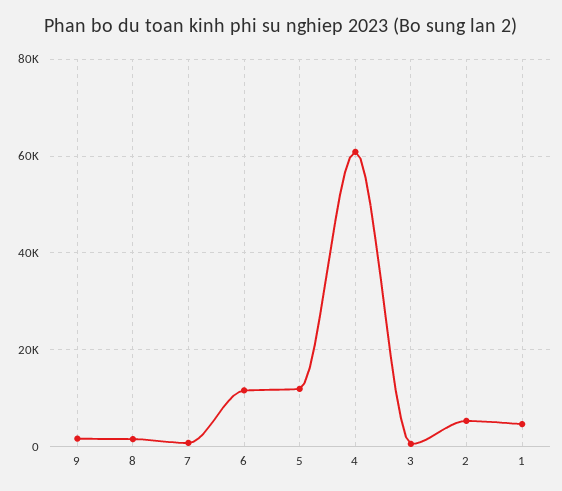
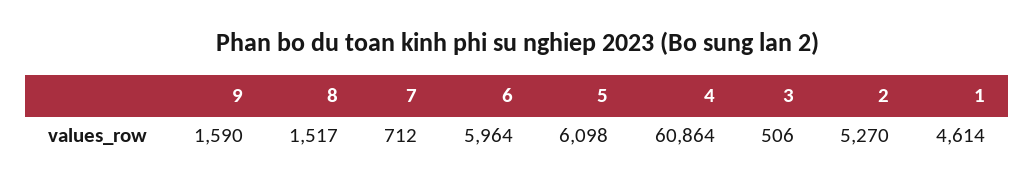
6: 12000 -> 5964
5: 12000 -> 6098

